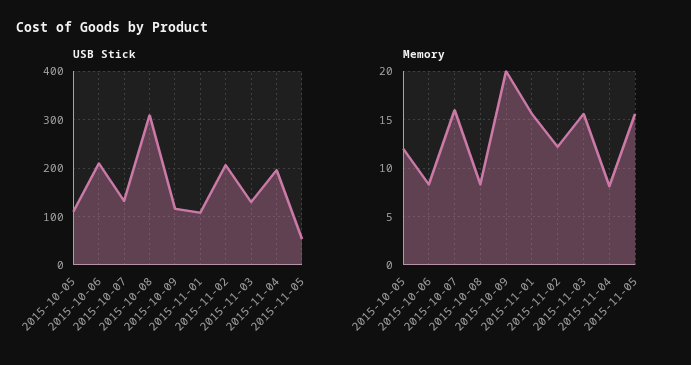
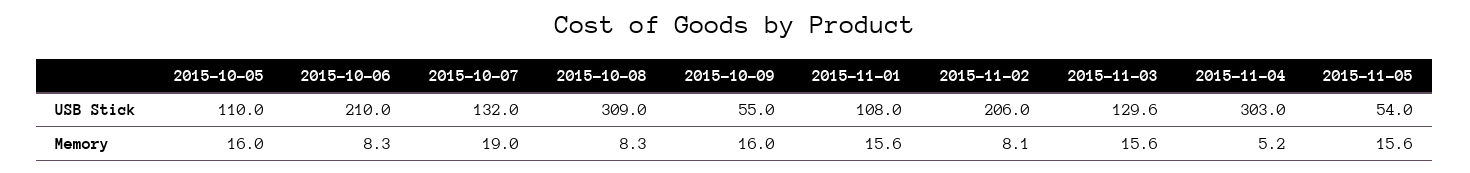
USB Stick, 2015-10-09: 120 -> 55
USB Stick, 2015-11-04: 200 -> 303
Memory, 2015-10-05: 12 -> 16
Memory, 2015-10-07: 16 -> 19
Memory, 2015-10-09: 20 -> 16
Memory, 2015-11-02: 12 -> 8.1
Memory, 2015-11-04: 8 -> 5.2

